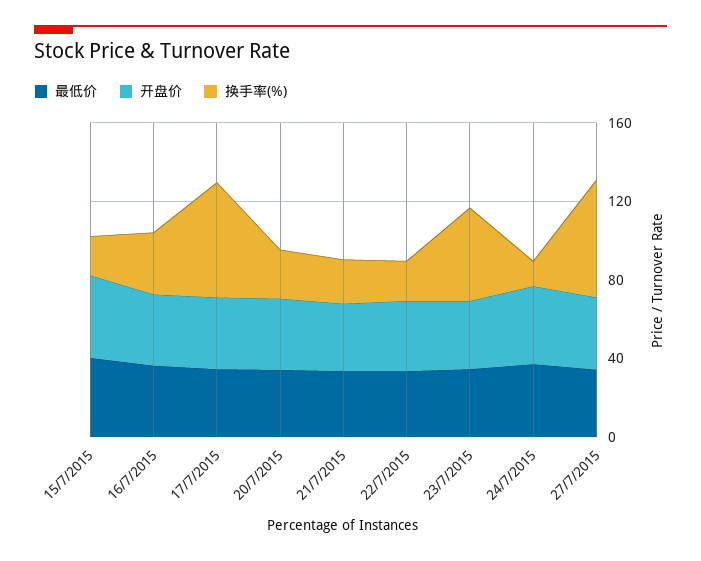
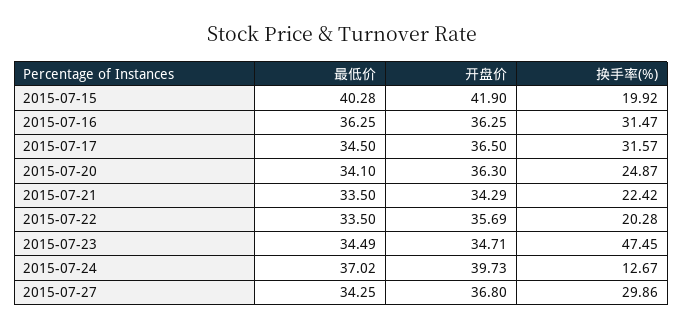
换手率(%), 17/7/2015: 60 -> 31.57
换手率(%), 27/7/2015: 60 -> 29.86

